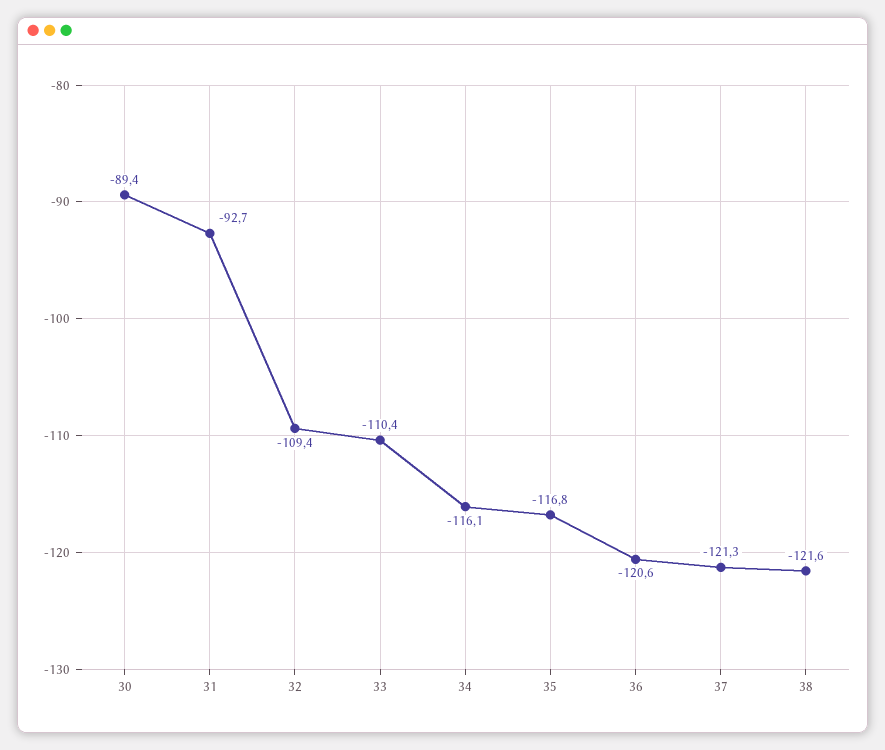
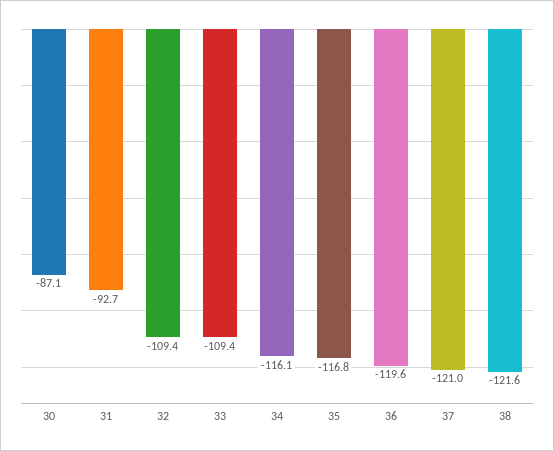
30: -89.4 -> -87.1
33: -110.4 -> -109.4
36: -120.6 -> -119.6
37: -121.3 -> -121

